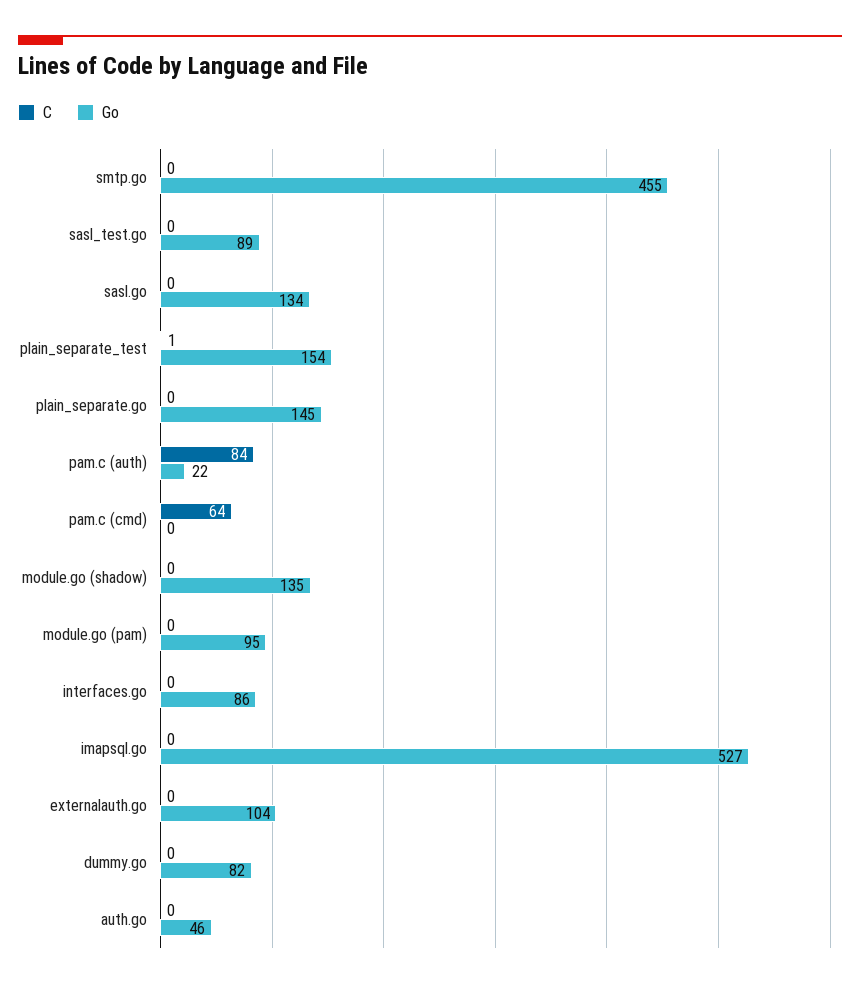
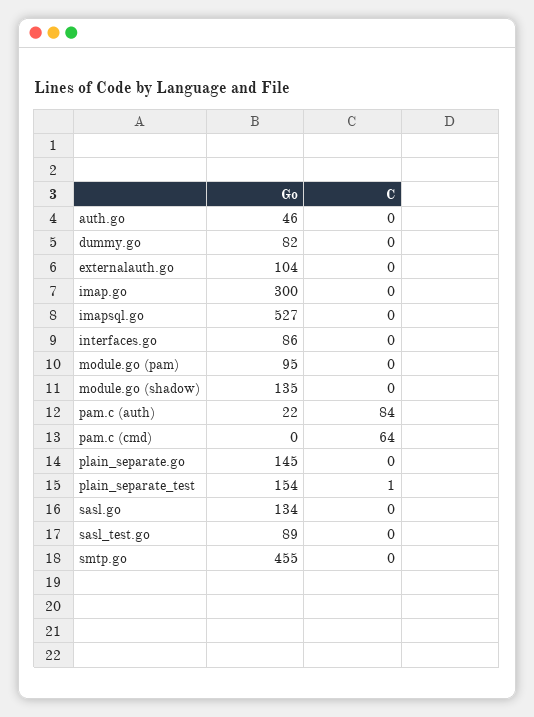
Go, imap.go: none -> 300
C, imap.go: none -> 0

